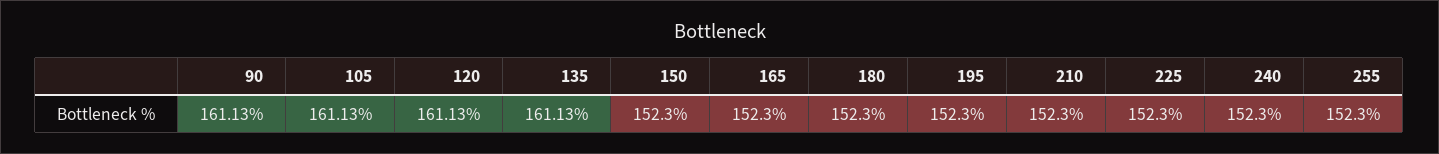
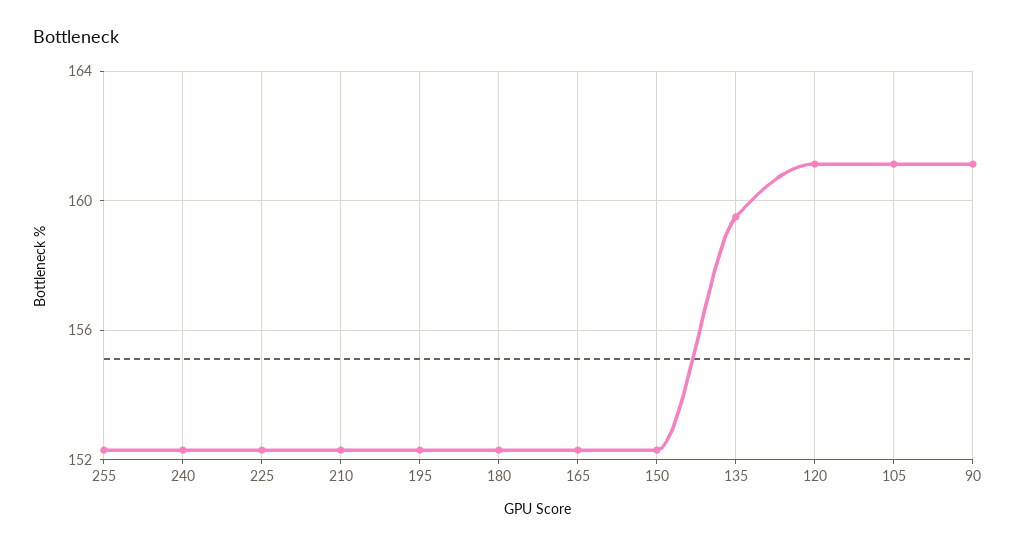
135: 161.13 -> 159.5

